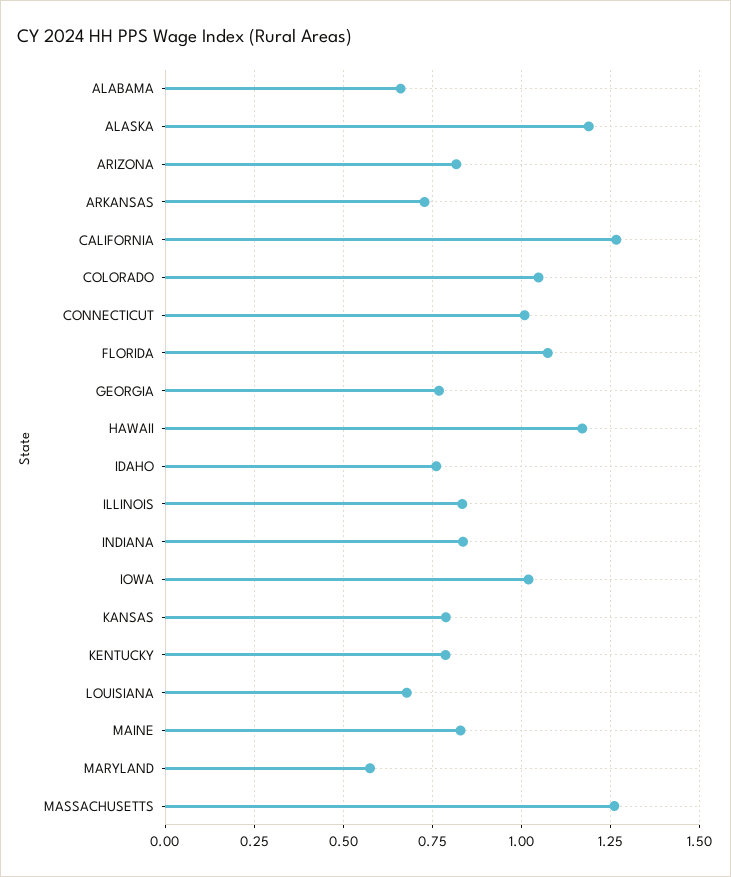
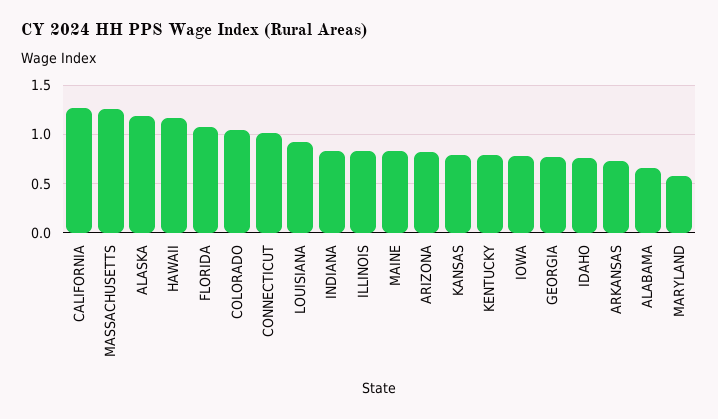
IOWA: 1.025 -> 0.8
LOUISIANA: 0.675 -> 0.9

